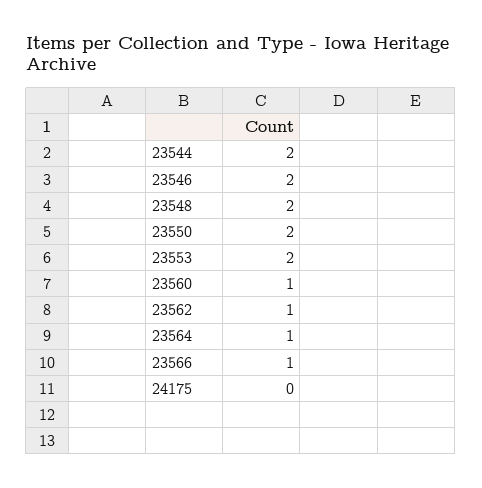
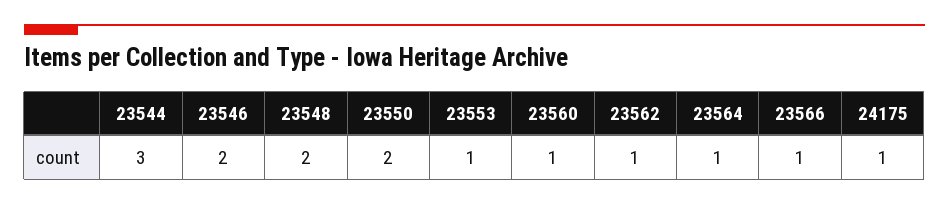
23544: 2 -> 3
23553: 2 -> 1
24175: 0 -> 1

